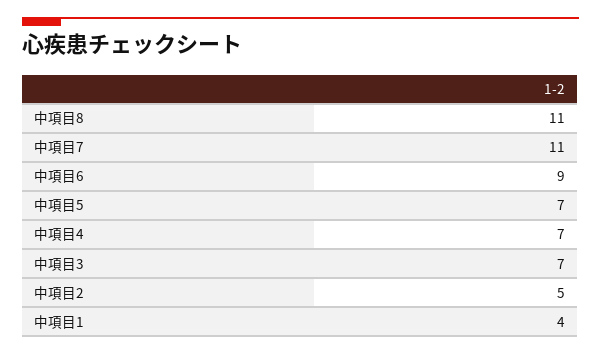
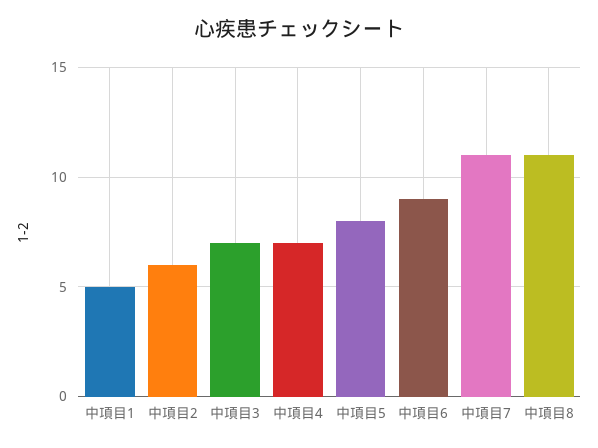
中項目5: 7 -> 8
中項目2: 5 -> 6
中項目1: 4 -> 5

